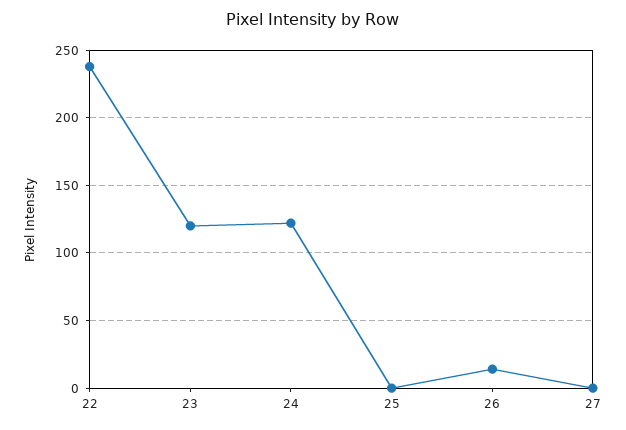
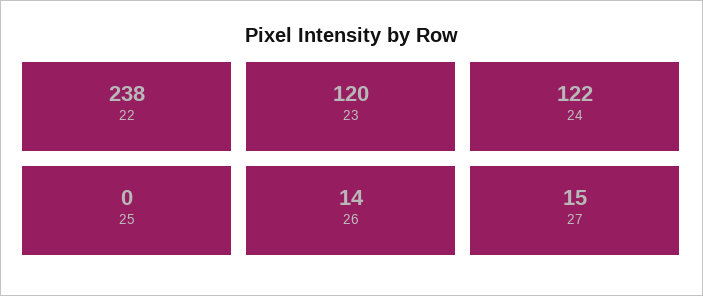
27: 0 -> 15

